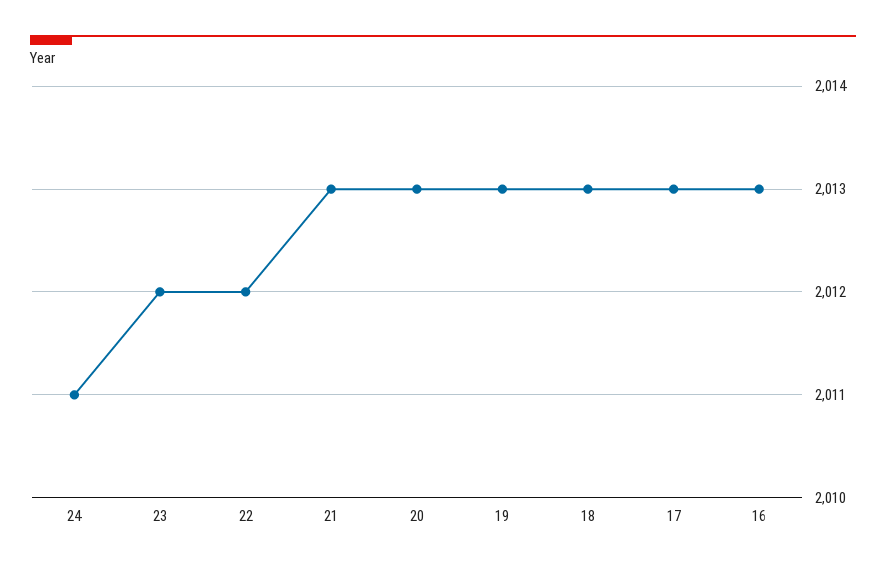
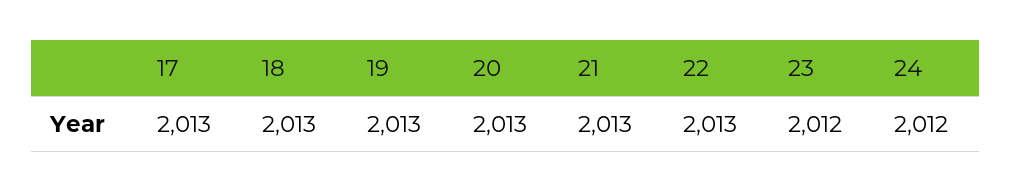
24: 2011 -> 2012
22: 2012 -> 2013
16: 2013 -> none

